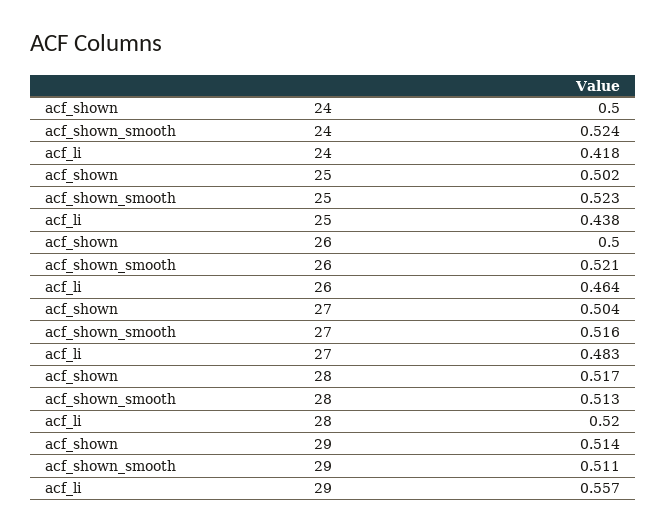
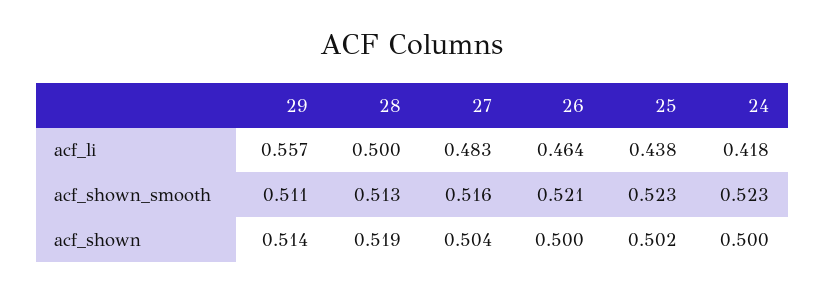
acf_shown_smooth, 24: 0.524 -> 0.523
acf_shown, 28: 0.517 -> 0.519
acf_li, 28: 0.52 -> 0.5

